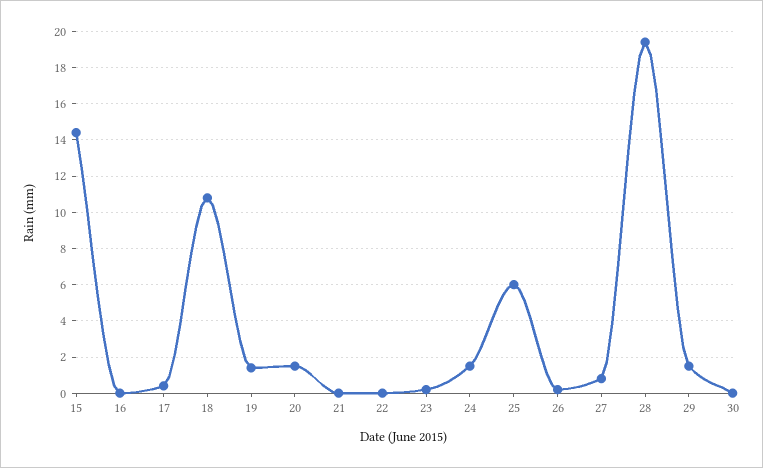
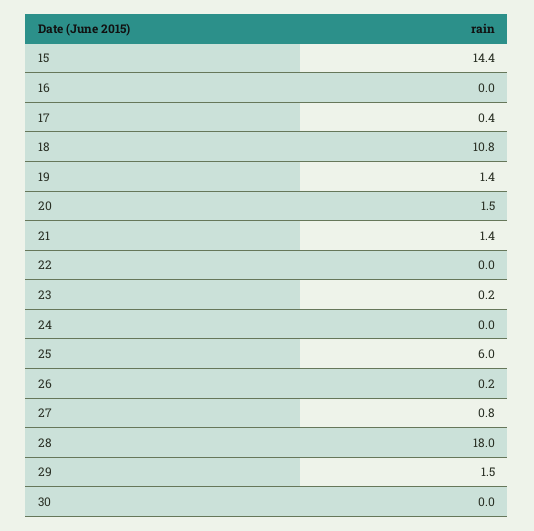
21: 0 -> 1.4
24: 1.5 -> 0
28: 19.5 -> 18

